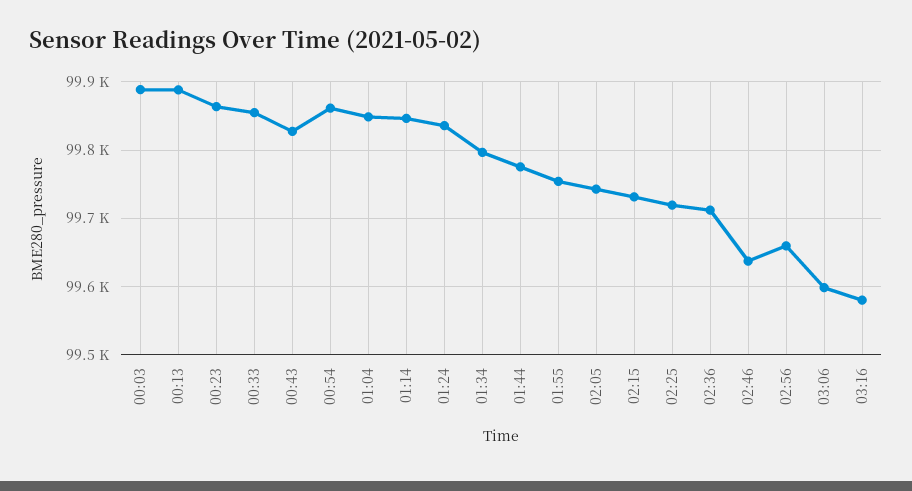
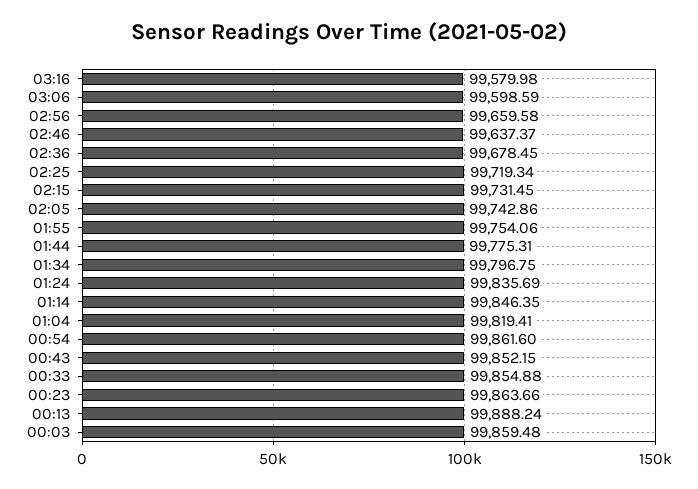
00:03: 99890 -> 99859.48
00:43: 99830 -> 99852.15
01:04: 99850 -> 99819.41
02:36: 99710 -> 99678.45

